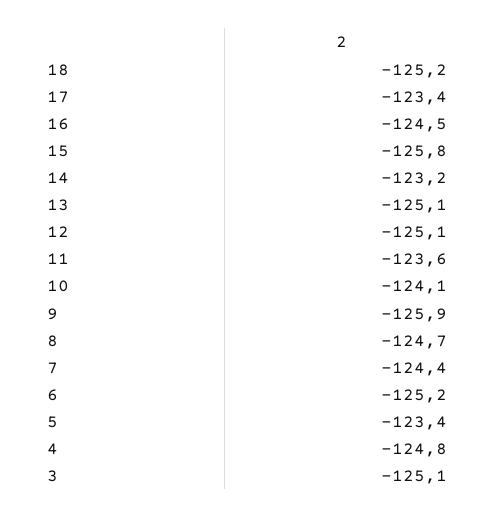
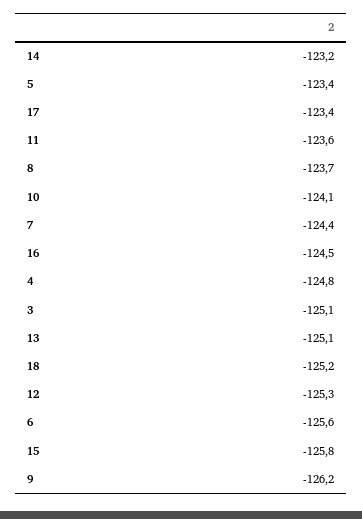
12: -125.1 -> -125.3
9: -125.9 -> -126.2
8: -124.7 -> -123.7
6: -125.2 -> -125.6

